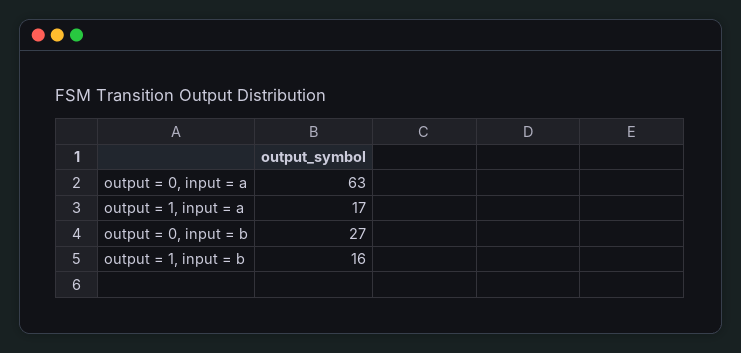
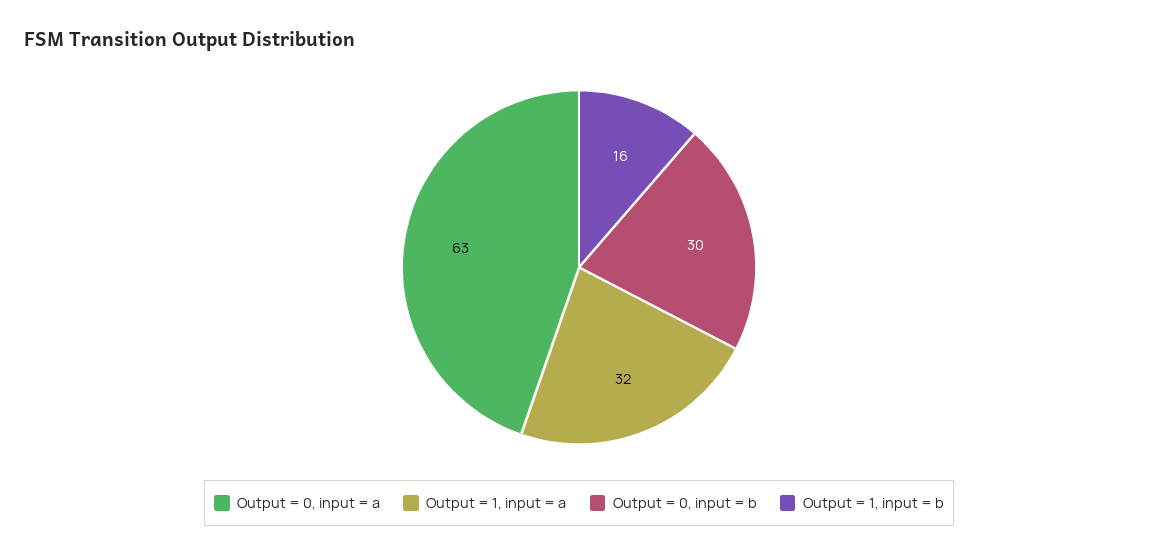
output = 1, input = a: 17 -> 32
output = 0, input = b: 27 -> 30

